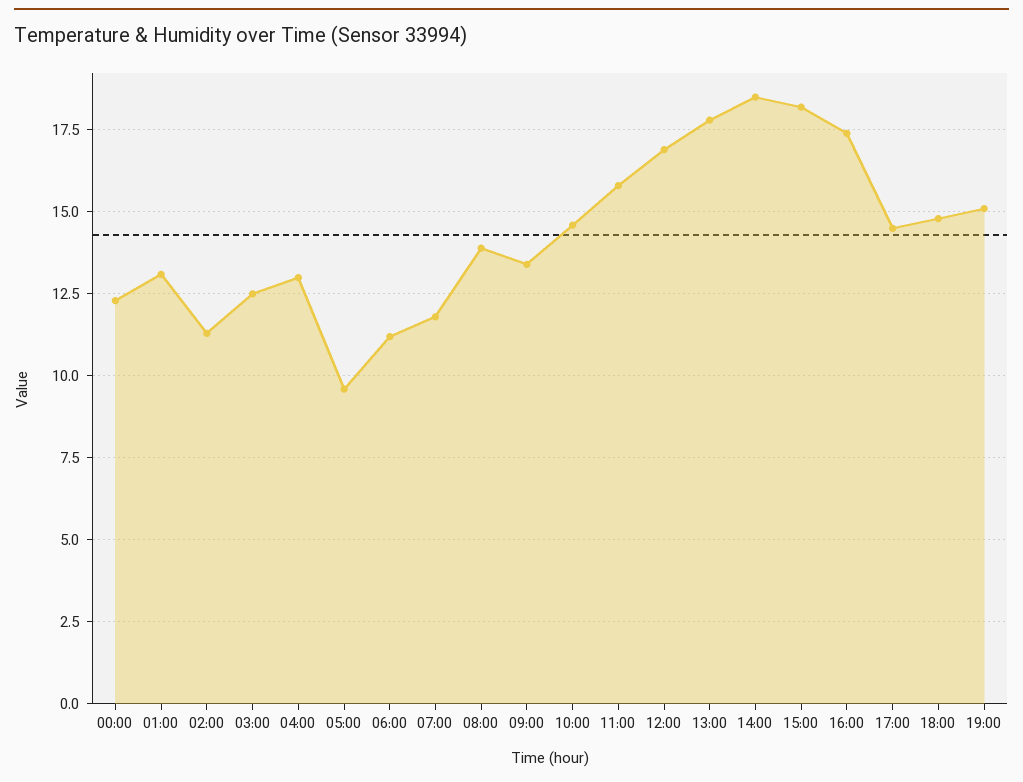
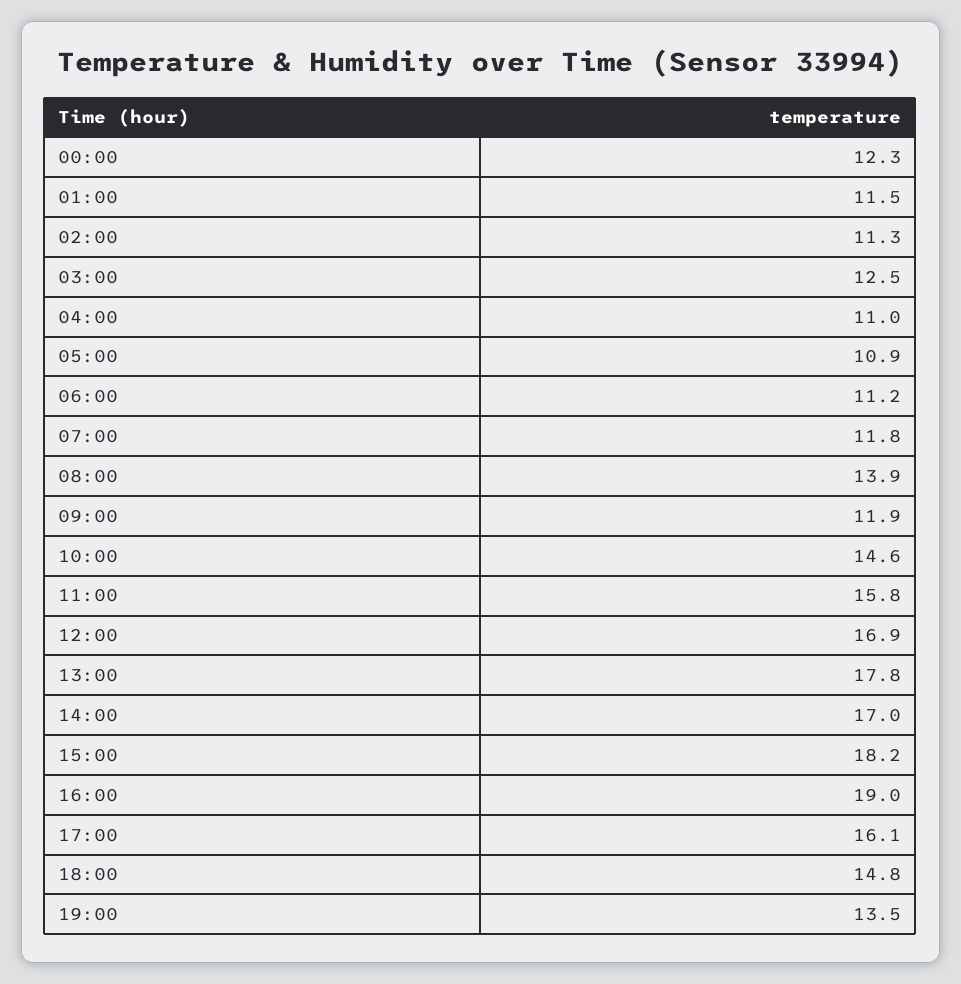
01:00: 13 -> 11.5
04:00: 13 -> 11
05:00: 9.5 -> 10.9
09:00: 13.5 -> 11.9
14:00: 18.5 -> 17
16:00: 17.5 -> 19
17:00: 14.5 -> 16.1
19:00: 15 -> 13.5

